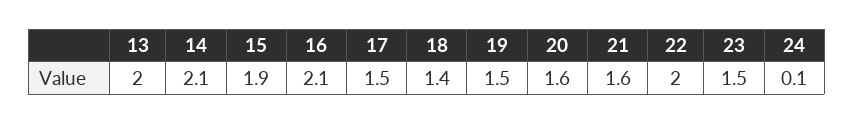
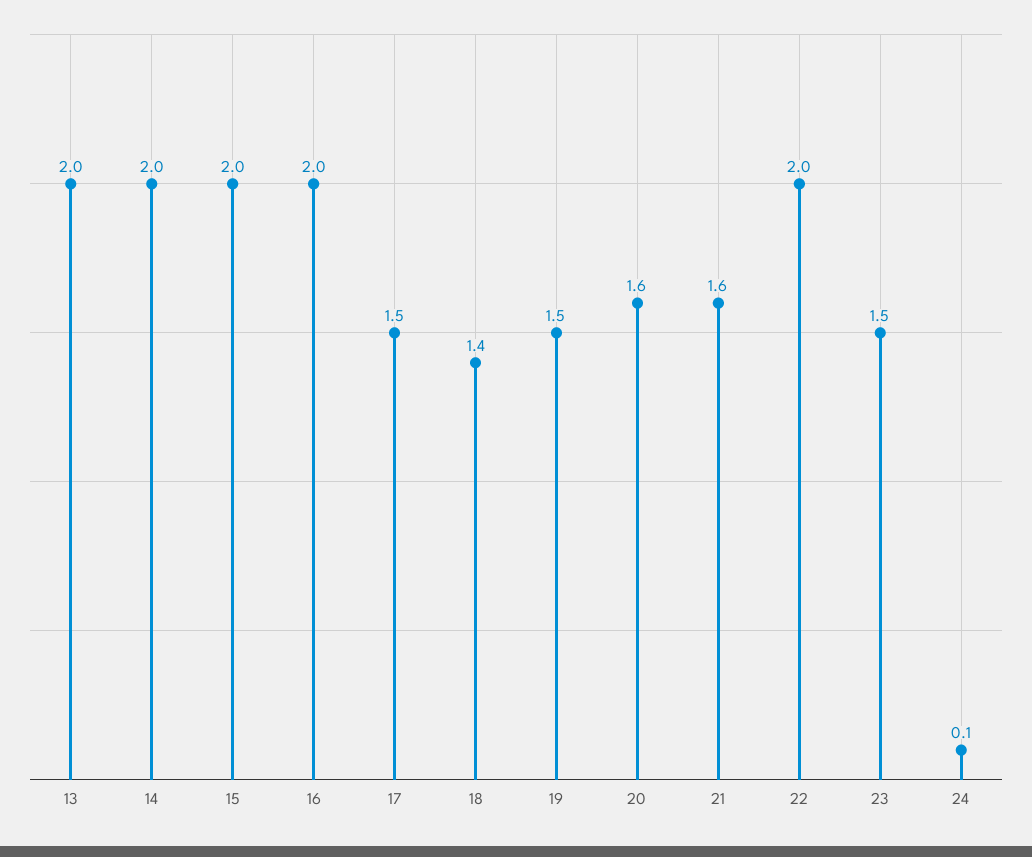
14: 2.1 -> 2
15: 1.9 -> 2
16: 2.1 -> 2

